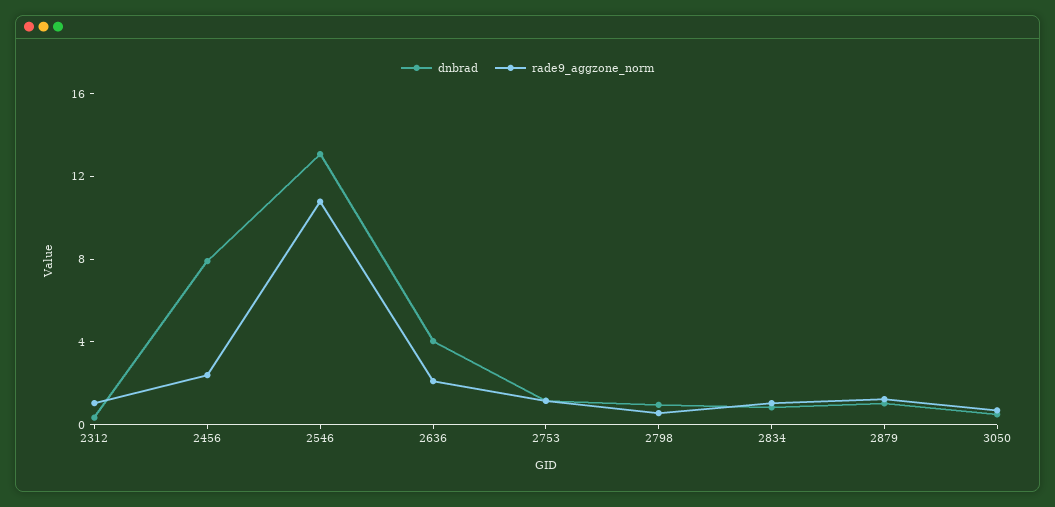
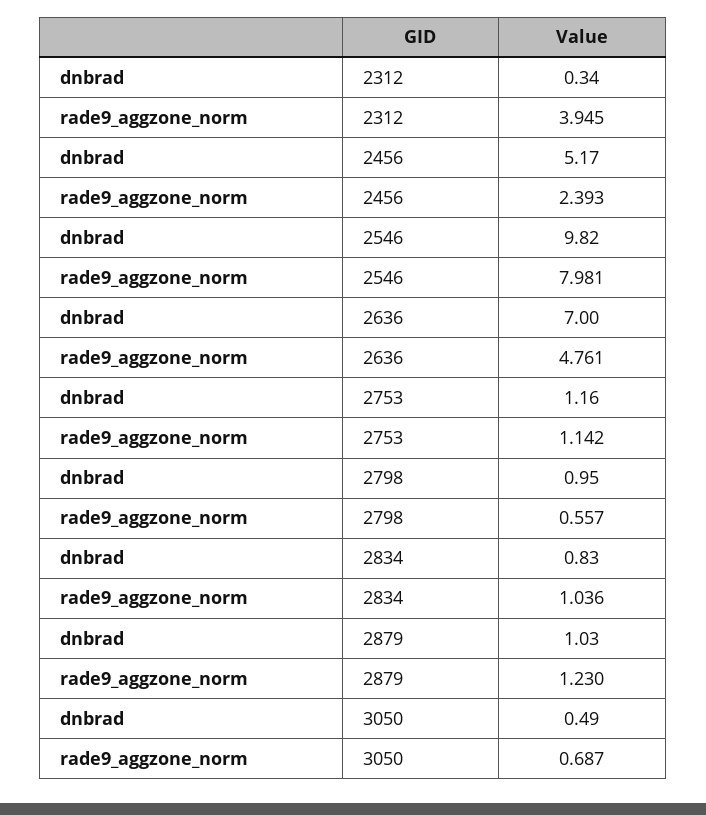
rade9_aggzone_norm, 2312: 1 -> 3.945
dnbrad, 2456: 8 -> 5.17
dnbrad, 2546: 13 -> 9.82
rade9_aggzone_norm, 2546: 11 -> 7.981
dnbrad, 2636: 4 -> 7
rade9_aggzone_norm, 2636: 2 -> 4.761

